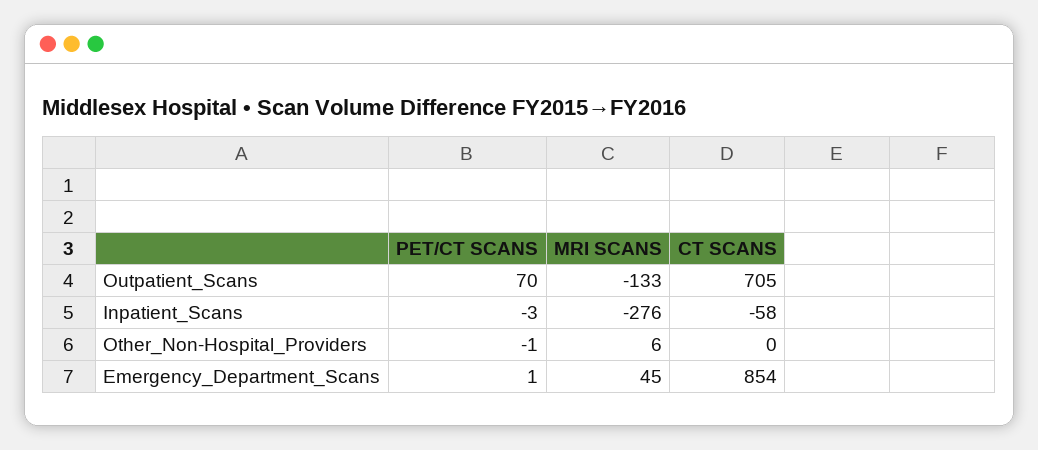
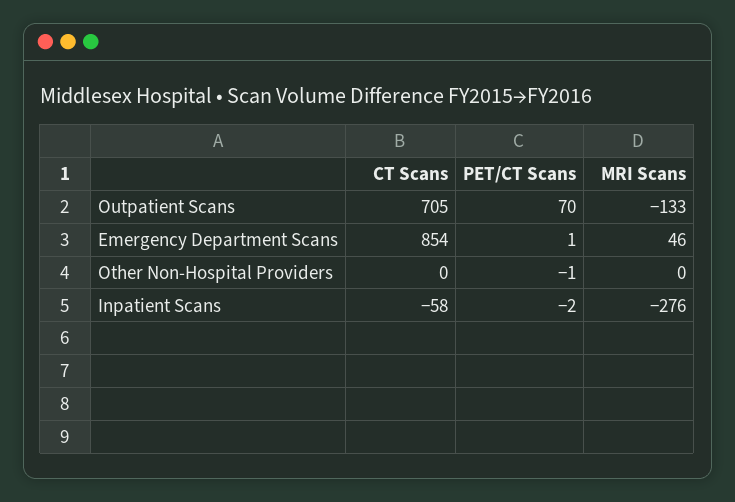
PET/CT SCANS, Inpatient_Scans: -3 -> -2
MRI SCANS, Other_Non-Hospital_Providers: 6 -> 0
MRI SCANS, Emergency_Department_Scans: 45 -> 46

